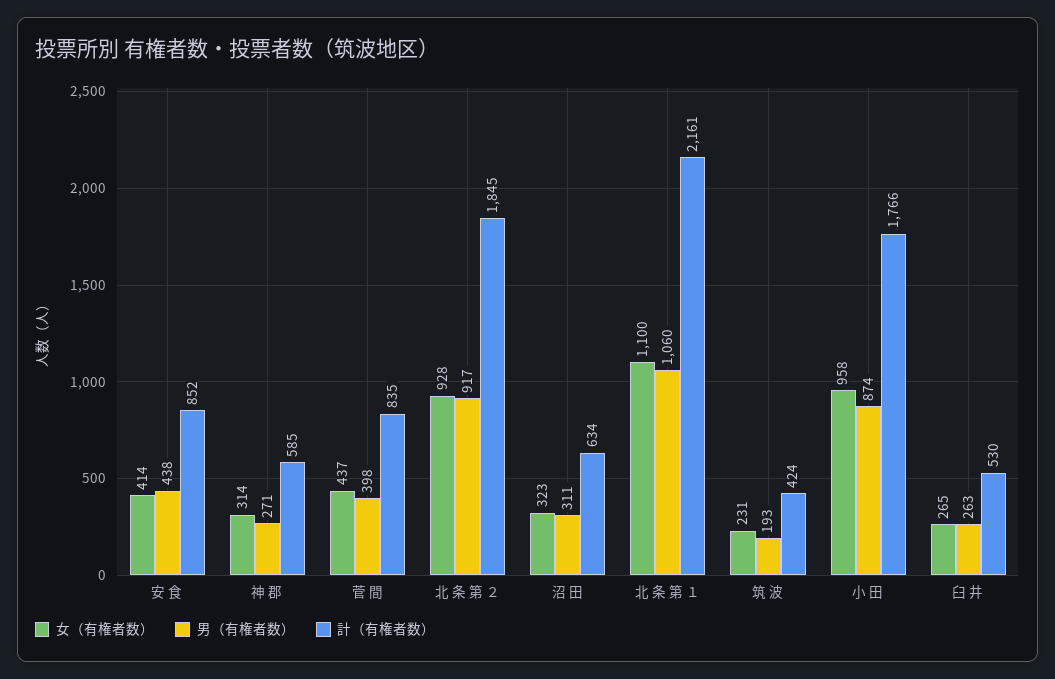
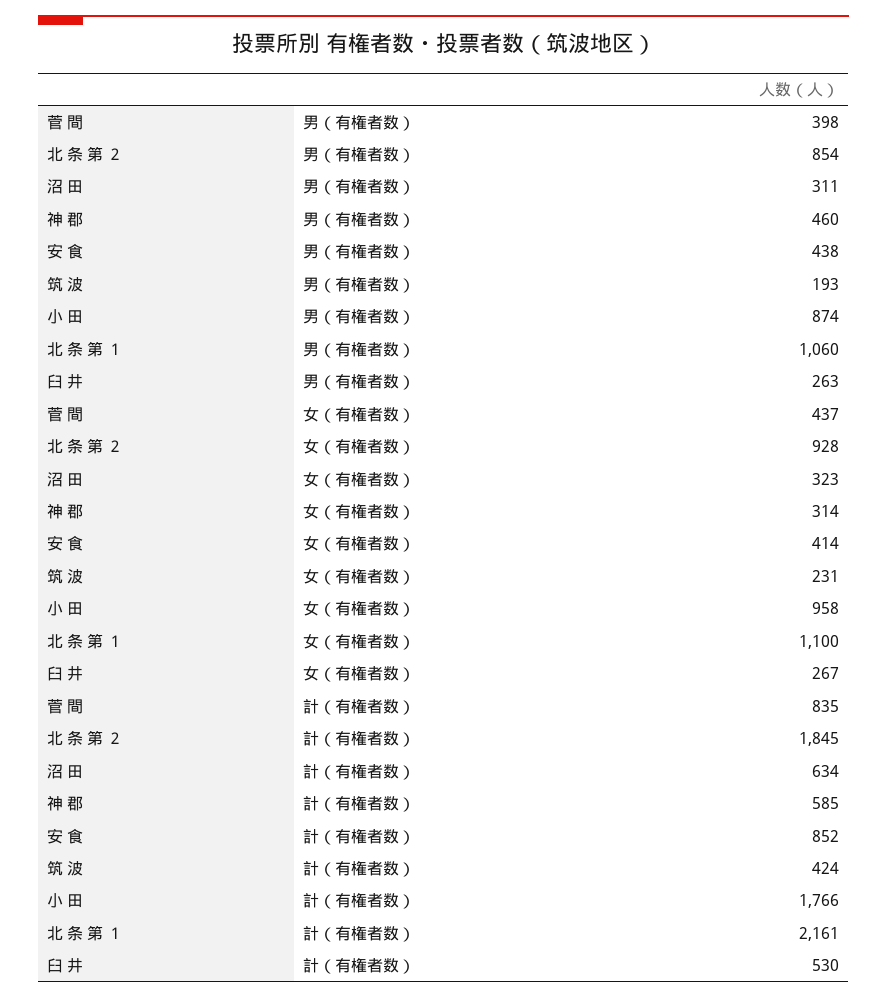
男（有権者数）, 神 郡: 271 -> 460
男（有権者数）, 北 条 第 ２: 917 -> 854
女（有権者数）, 臼 井: 265 -> 267

